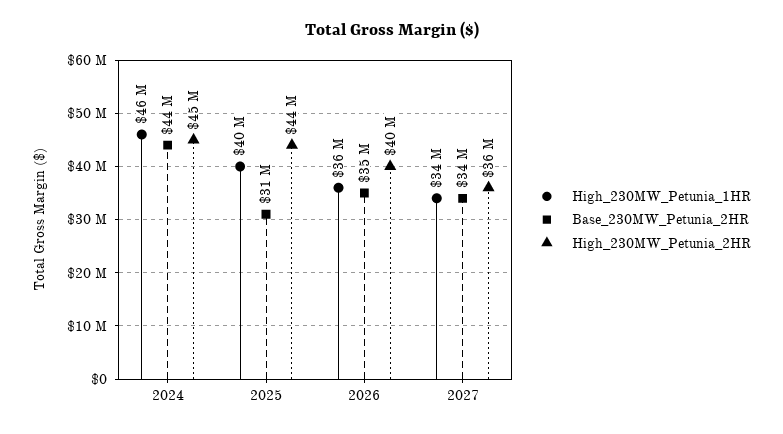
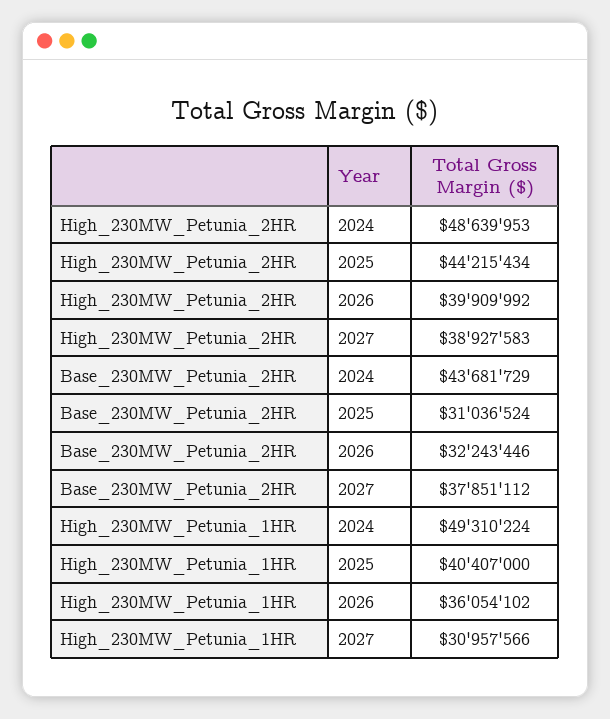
High_230MW_Petunia_1HR, 2024: 46000000 -> 49310224
High_230MW_Petunia_2HR, 2024: 45000000 -> 48639953
Base_230MW_Petunia_2HR, 2026: 35000000 -> 32243446
High_230MW_Petunia_1HR, 2027: 34000000 -> 30957566
Base_230MW_Petunia_2HR, 2027: 34000000 -> 37851112
High_230MW_Petunia_2HR, 2027: 36000000 -> 38927583

